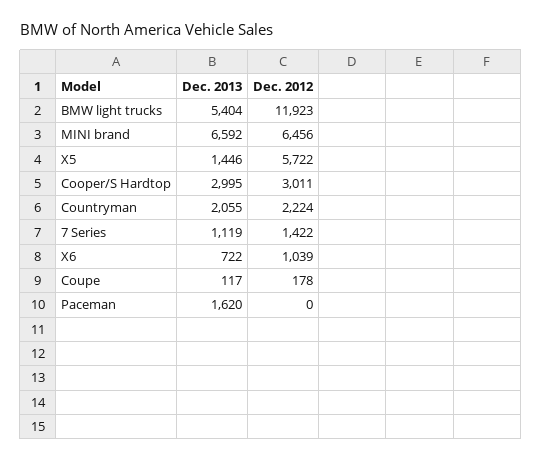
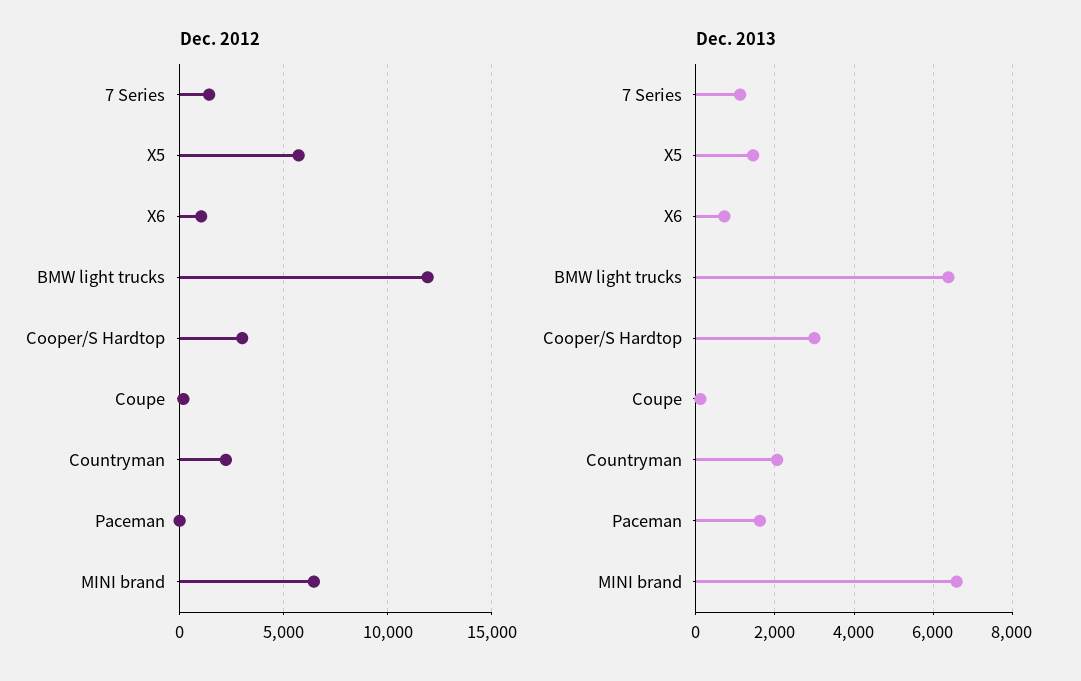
Dec. 2013, BMW light trucks: 5404 -> 6400

